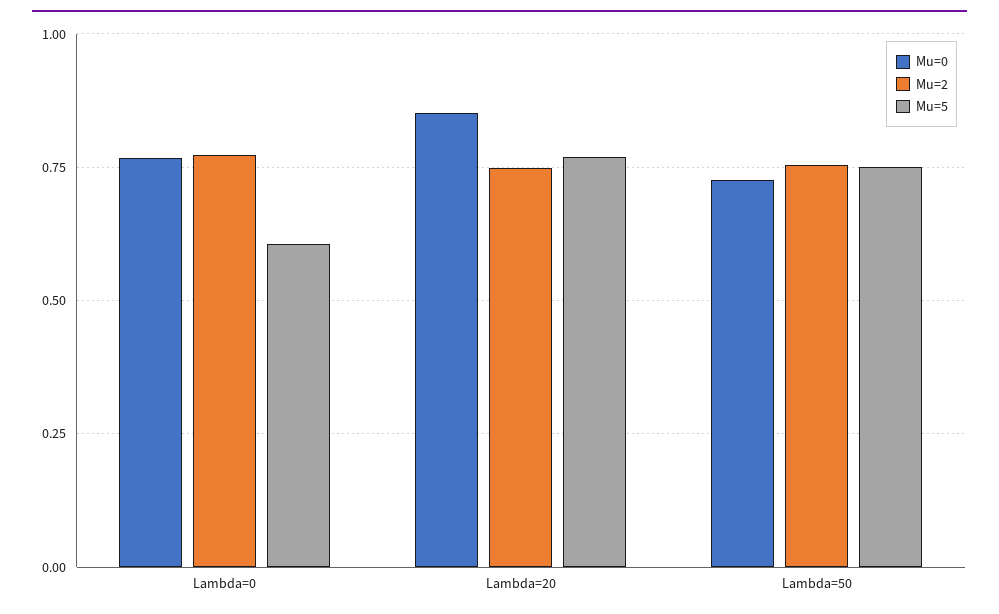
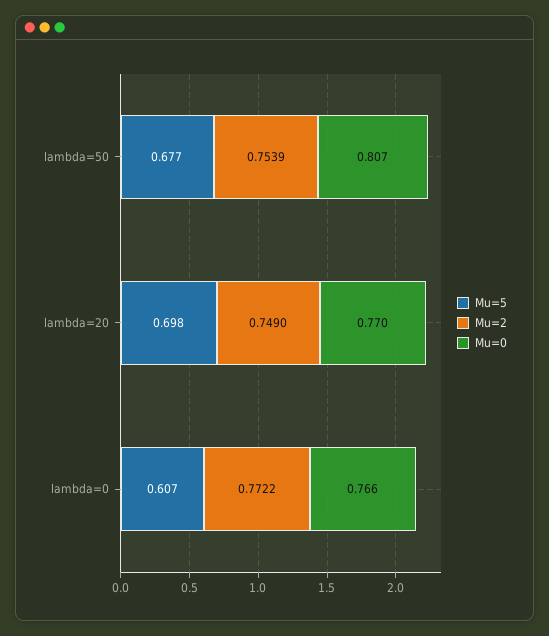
Mu=0, Lambda=20: 0.85 -> 0.77
Mu=5, Lambda=20: 0.775 -> 0.698
Mu=0, Lambda=50: 0.725 -> 0.807
Mu=5, Lambda=50: 0.75 -> 0.677

